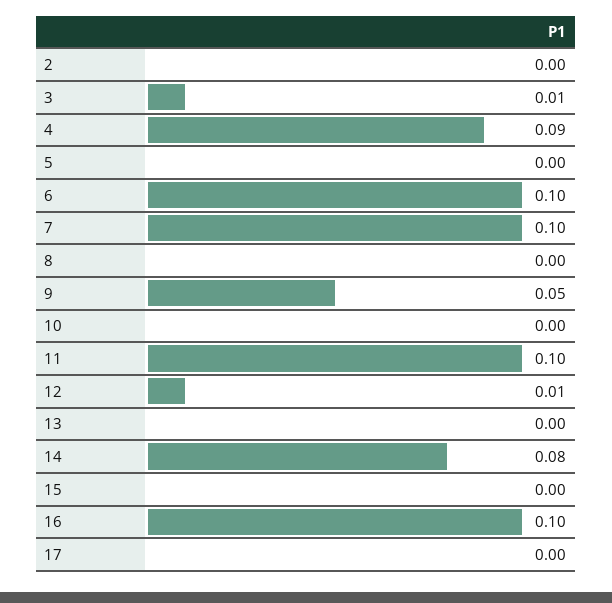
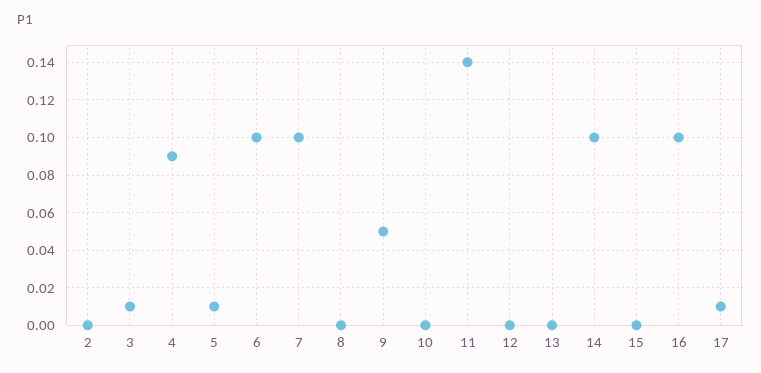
5: 0 -> 0.01
11: 0.1 -> 0.14
12: 0.01 -> 0
14: 0.08 -> 0.1
17: 0 -> 0.01

